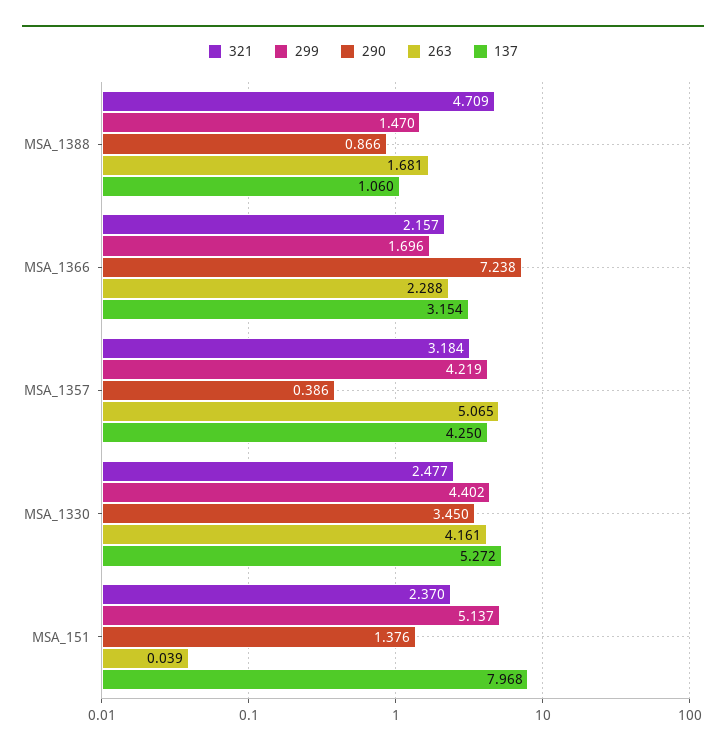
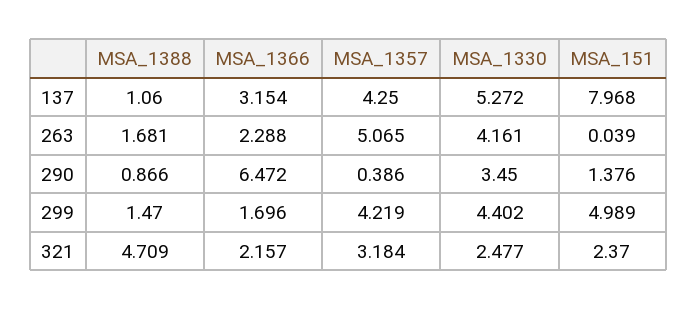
290, MSA_1366: 7.238 -> 6.472
299, MSA_151: 5.137 -> 4.989

